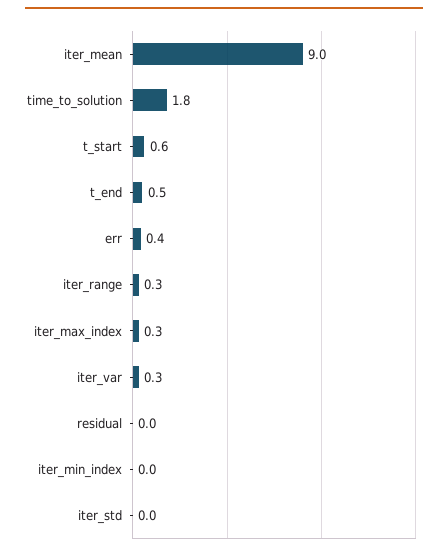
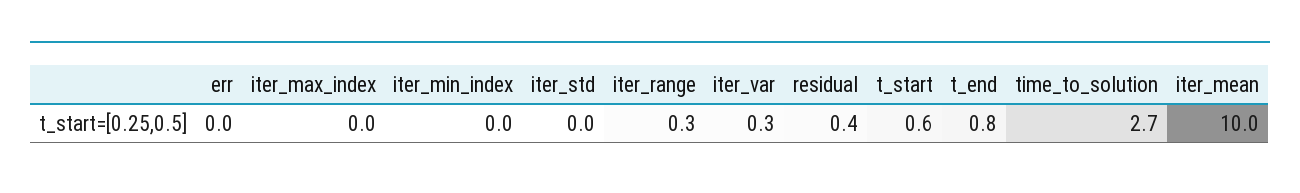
iter_mean: 9 -> 10
time_to_solution: 1.8 -> 2.7
t_end: 0.5 -> 0.8
err: 0.4 -> 0
iter_max_index: 0.3 -> 0
residual: 0 -> 0.4

